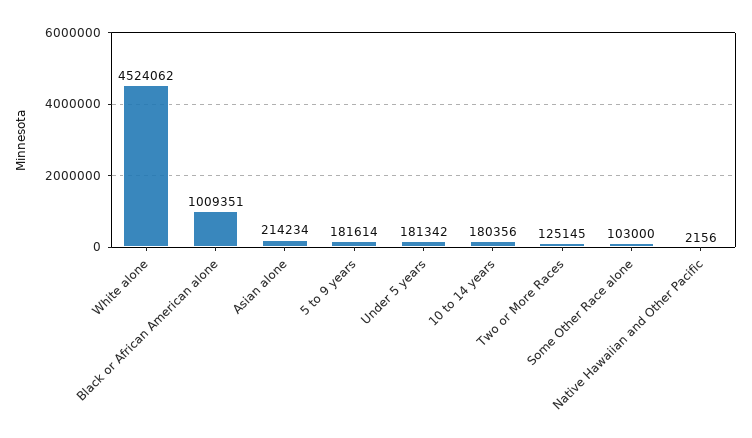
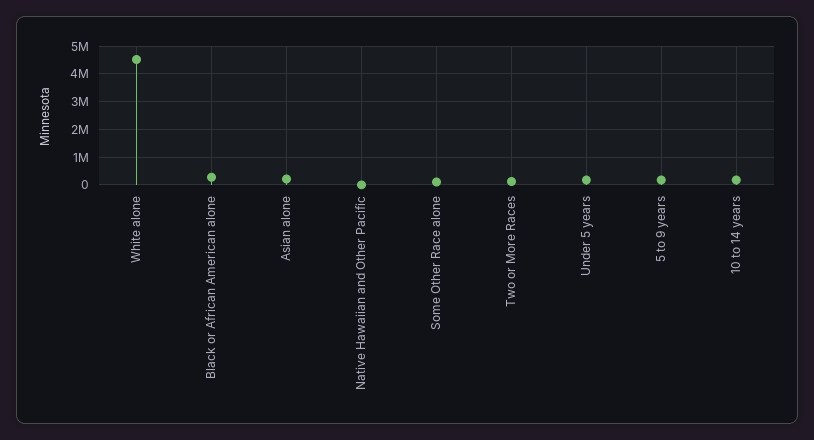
Black or African American alone: 1009351 -> 250000

